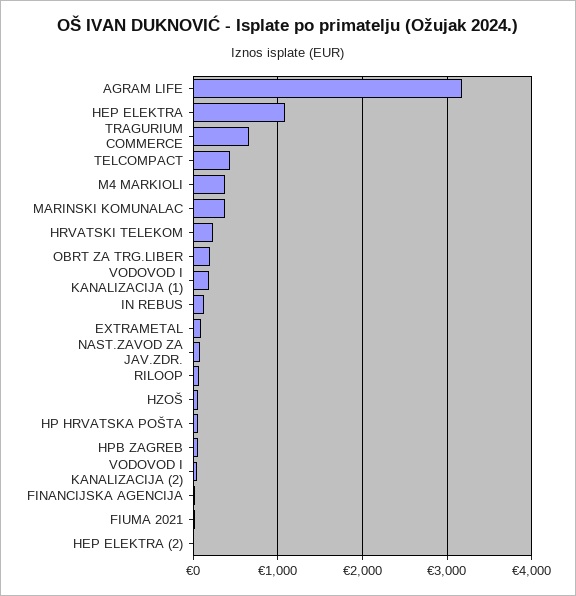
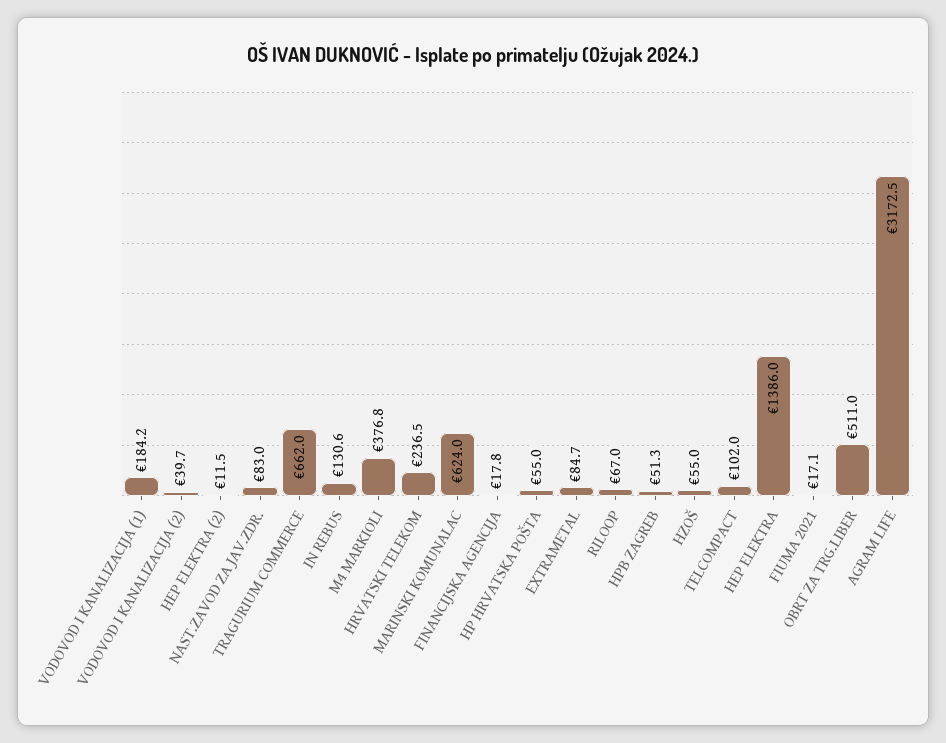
HEP ELEKTRA: 1100 -> 1386
TELCOMPACT: 400 -> 102
MARINSKI KOMUNALAC: 400 -> 624
OBRT ZA TRG.LIBER: 200 -> 511

